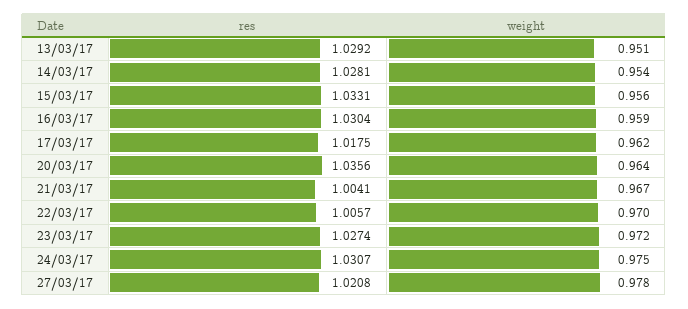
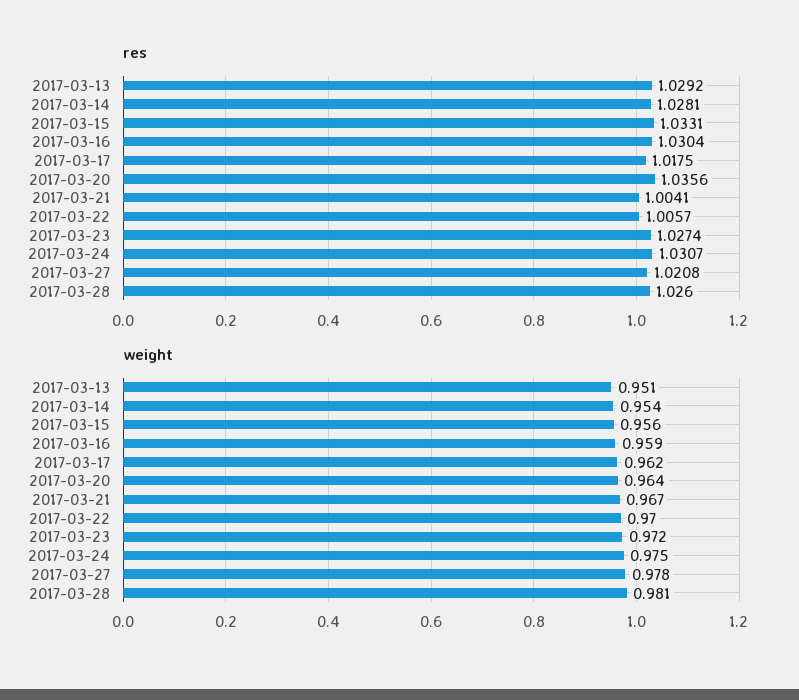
res, 2017-03-28: none -> 1.026
weight, 2017-03-28: none -> 0.981

